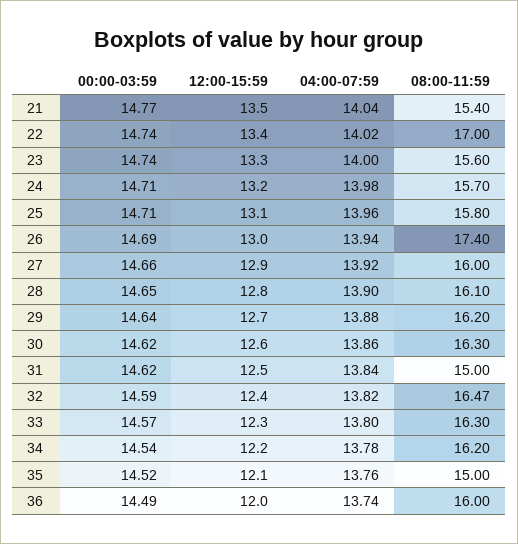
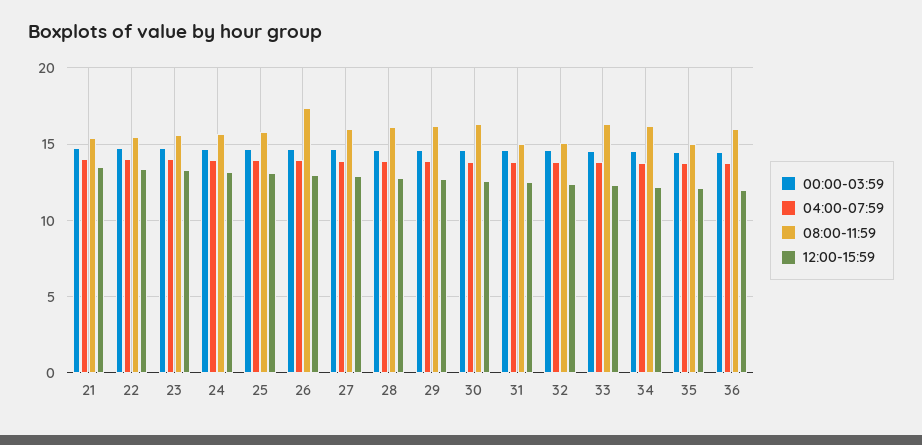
08:00-11:59, 22: 17 -> 15.5
08:00-11:59, 32: 16.47 -> 15

